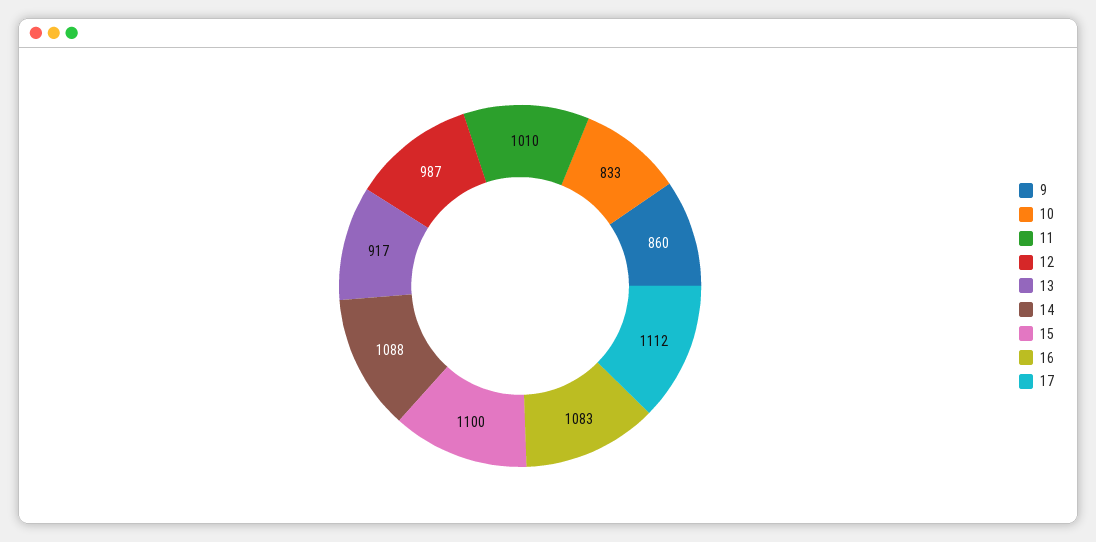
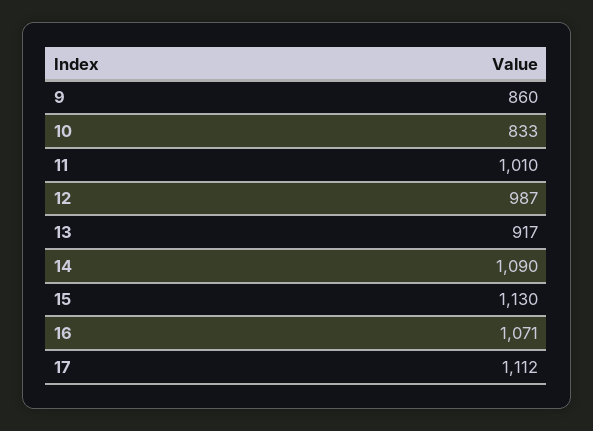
14: 1088 -> 1090
15: 1100 -> 1130
16: 1083 -> 1071

